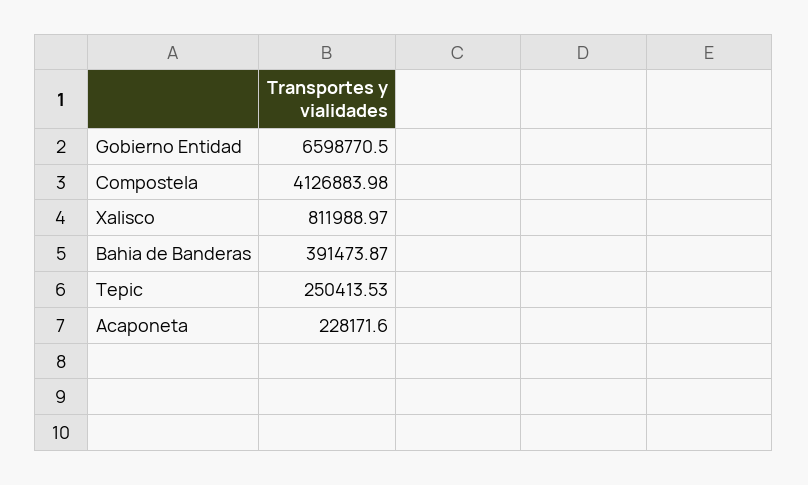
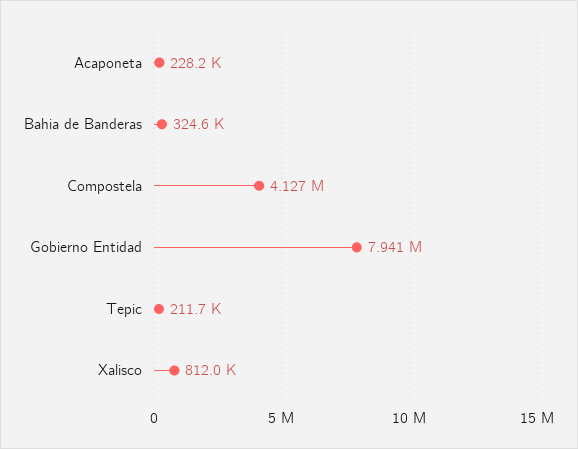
Gobierno Entidad: 6598770.5 -> 7941000
Bahia de Banderas: 391473.87 -> 324600
Tepic: 250413.53 -> 211700

